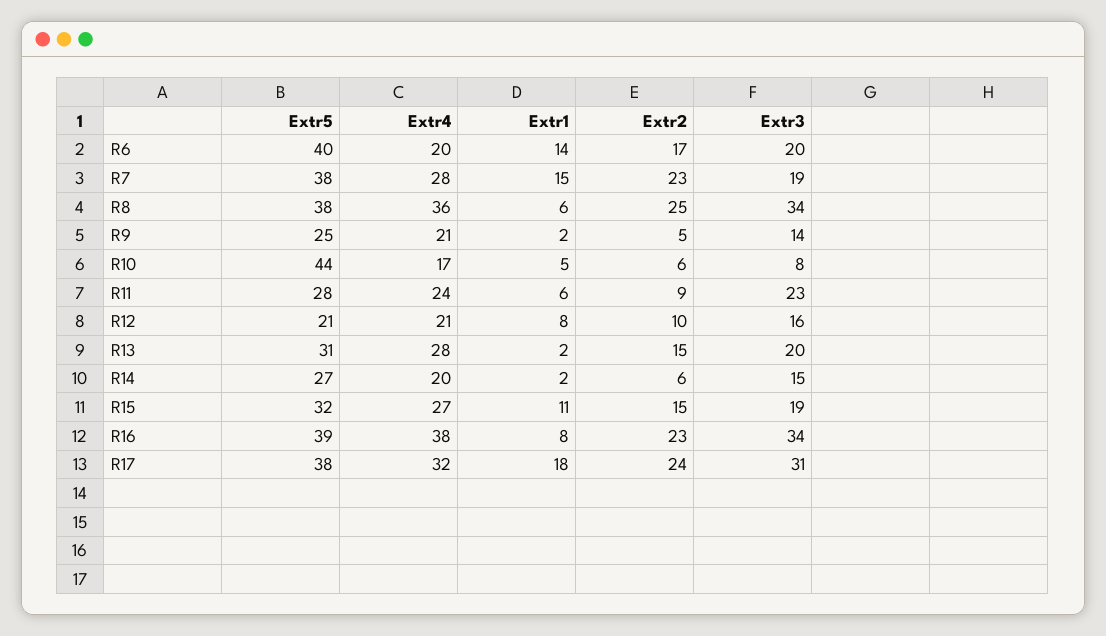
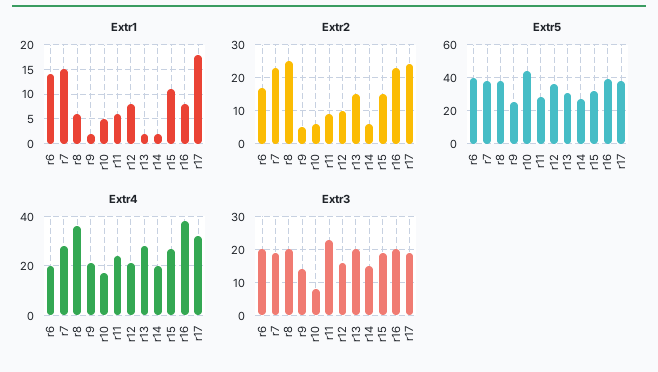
Extr3, R8: 34 -> 20
Extr5, R12: 21 -> 35
Extr3, R16: 34 -> 20
Extr3, R17: 31 -> 20

